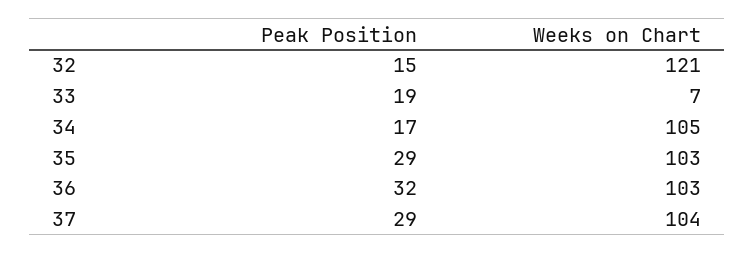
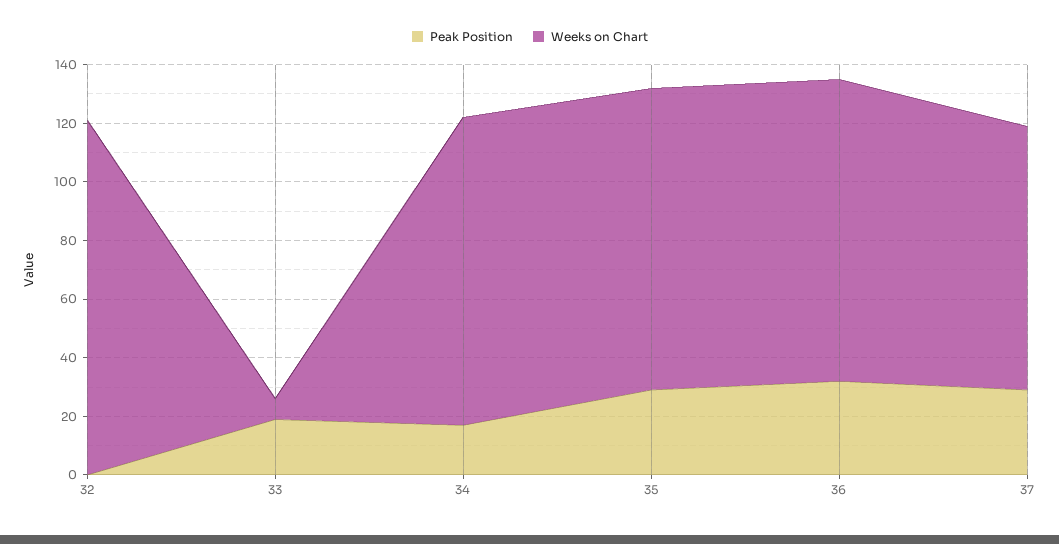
Peak Position, 32: 15 -> 0
Weeks on Chart, 37: 104 -> 90

